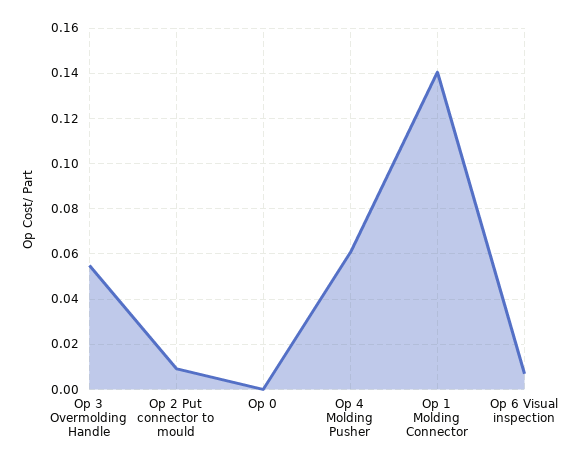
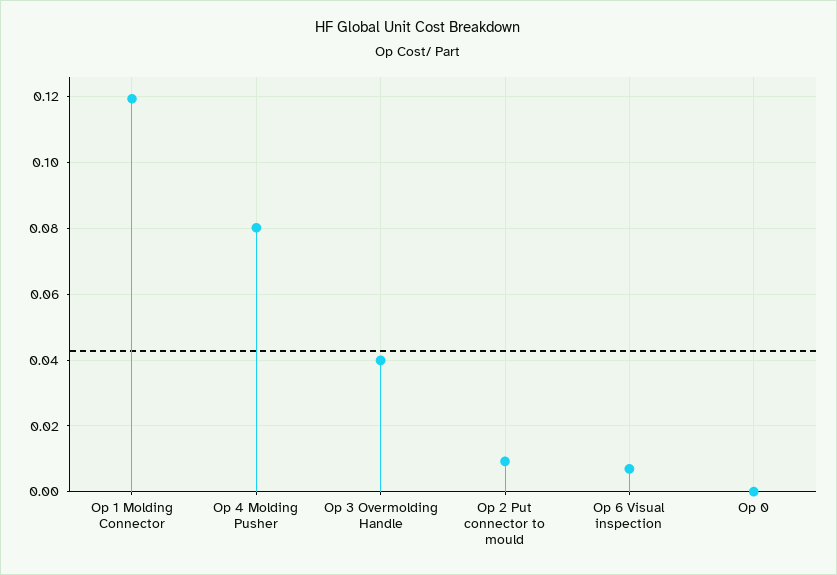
Op 3 Overmolding Handle: 0.055 -> 0.04
Op 4 Molding Pusher: 0.06 -> 0.08
Op 1 Molding Connector: 0.14 -> 0.12

